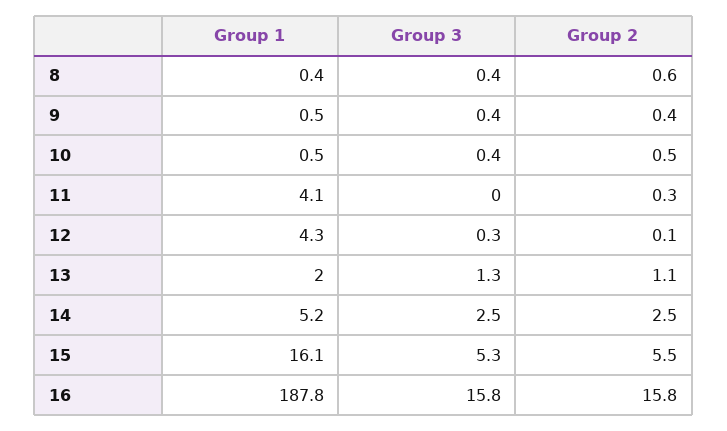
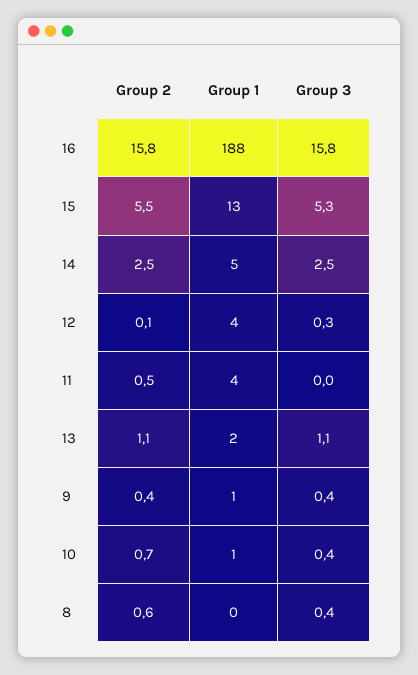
Group 2, 10: 0.5 -> 0.7
Group 2, 11: 0.3 -> 0.5
Group 3, 13: 1.3 -> 1.1
Group 1, 15: 16.1 -> 13

